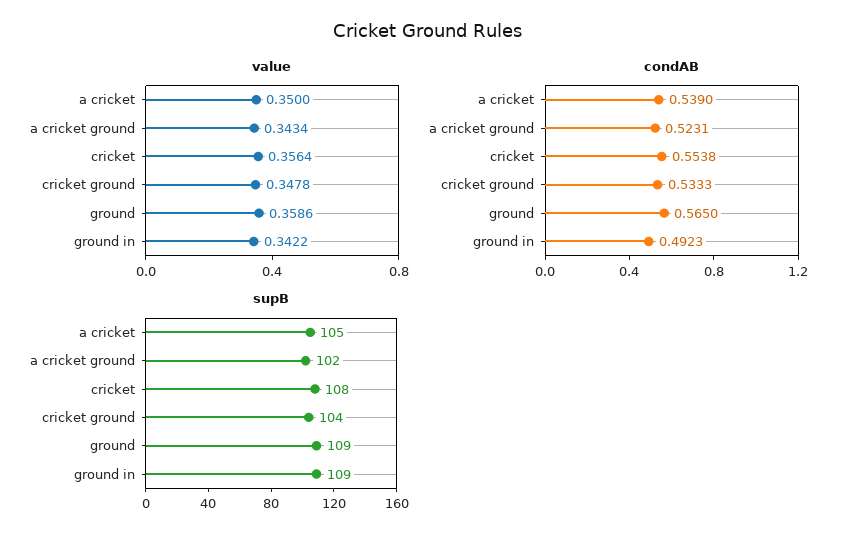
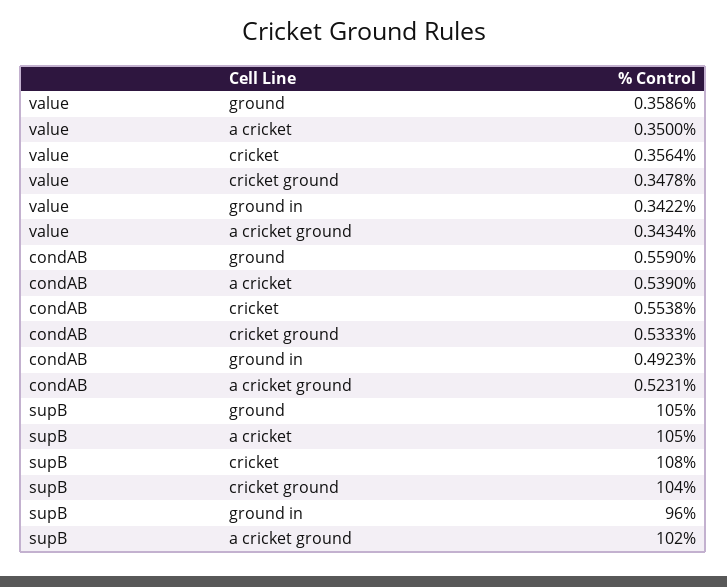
condAB, ground: 0.565 -> 0.559
supB, ground: 109 -> 105
supB, ground in: 109 -> 96

